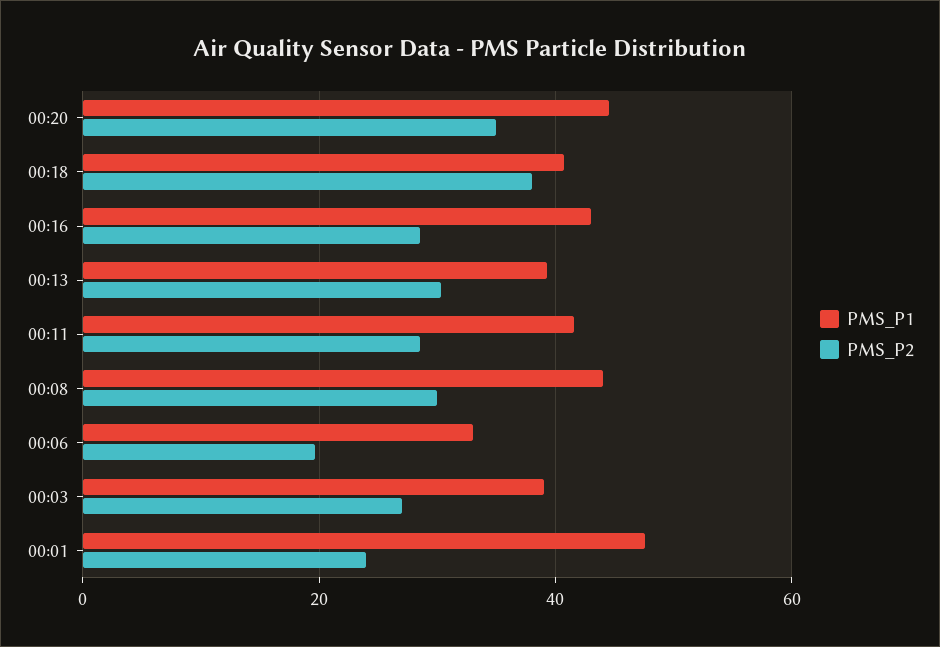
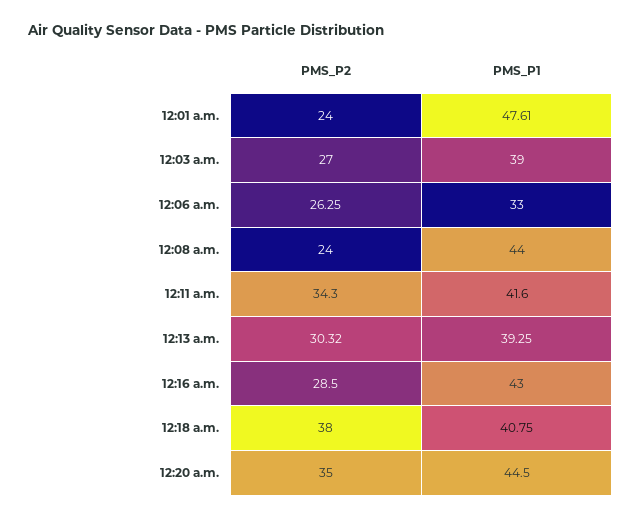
PMS_P2, 00:11: 28 -> 34.3
PMS_P2, 00:08: 30 -> 24
PMS_P2, 00:06: 20 -> 26.25

